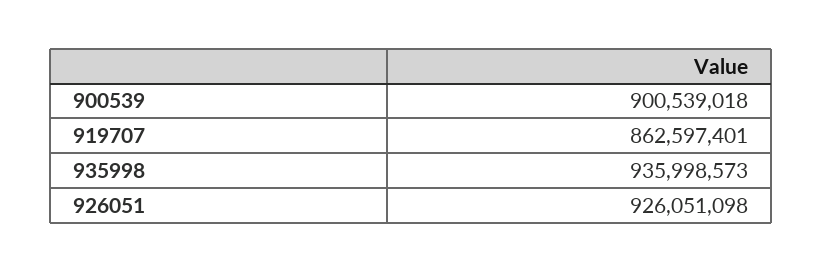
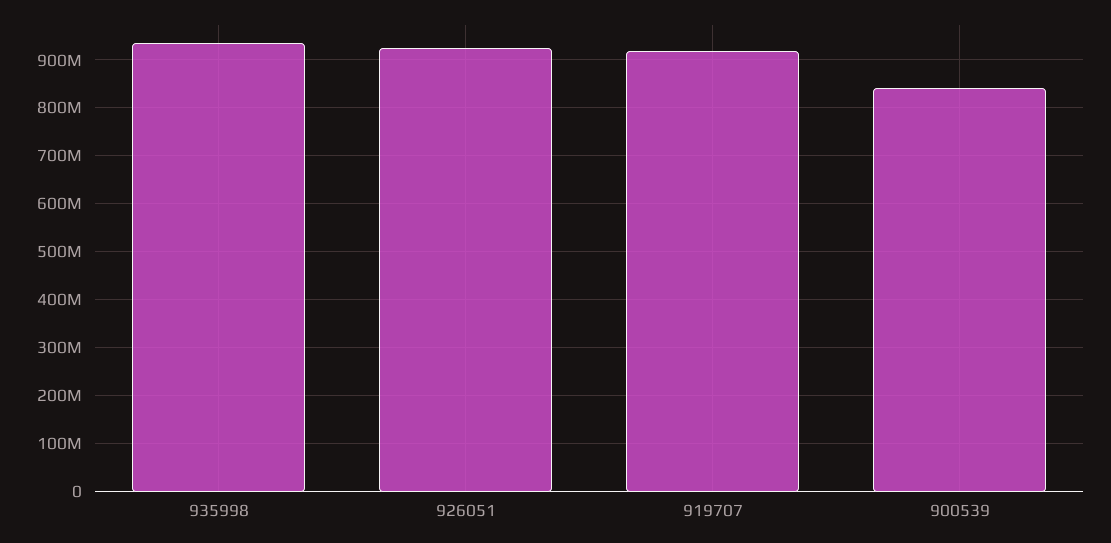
900539: 900539018 -> 840000000
919707: 862597401 -> 920000000

